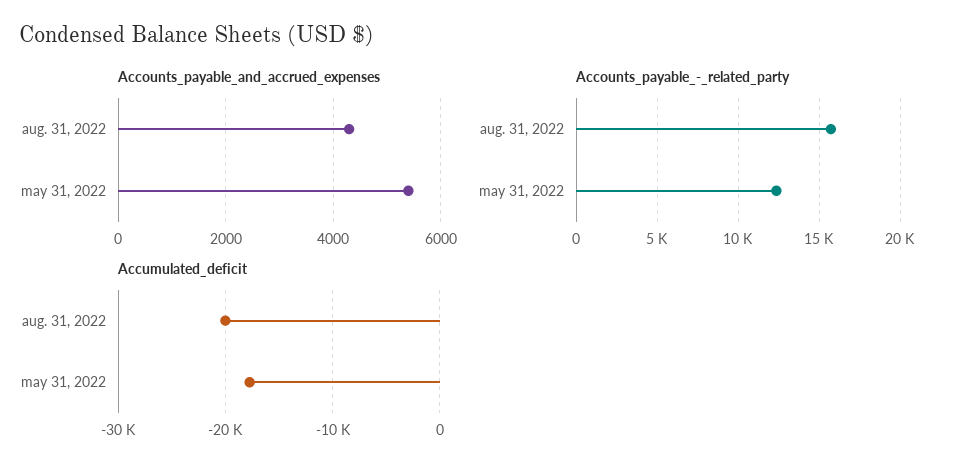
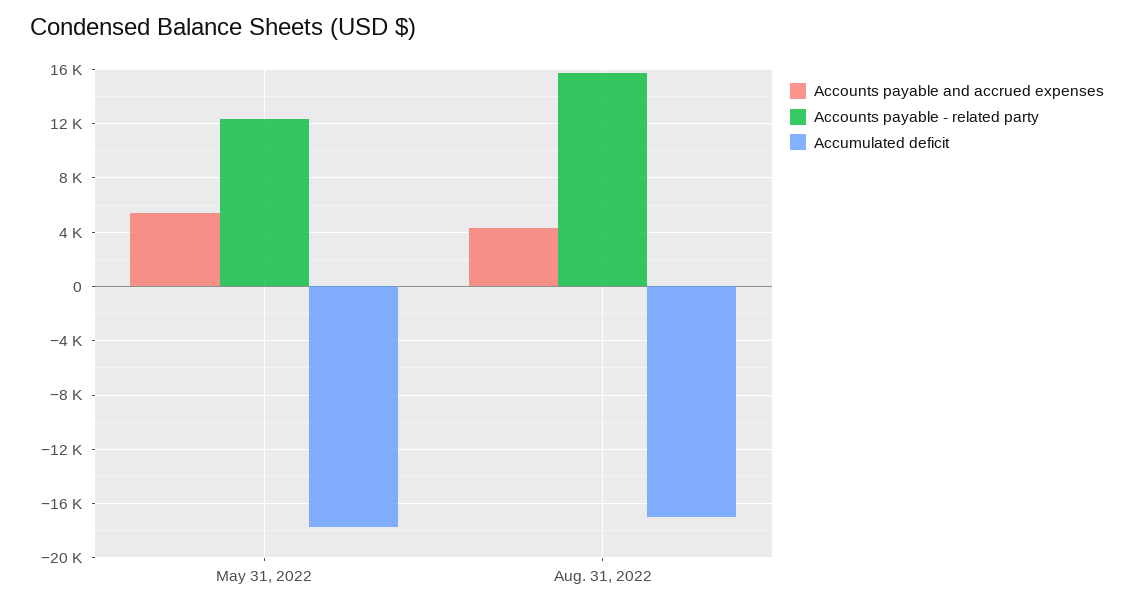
Accumulated_deficit, aug. 31, 2022: -20000 -> -17000

